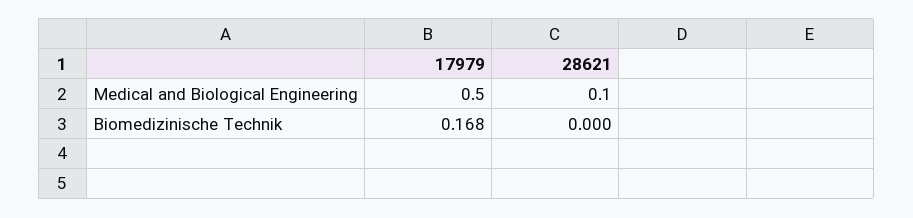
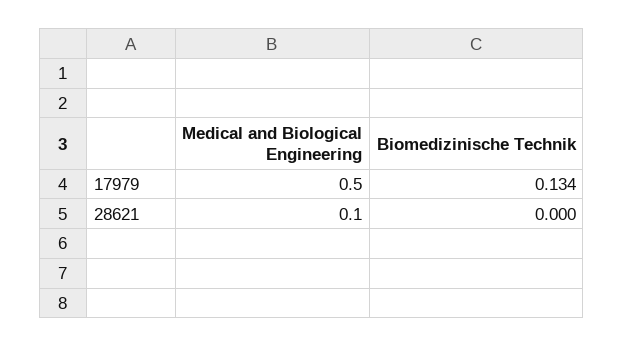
17979, Biomedizinische Technik: 0.168 -> 0.134

